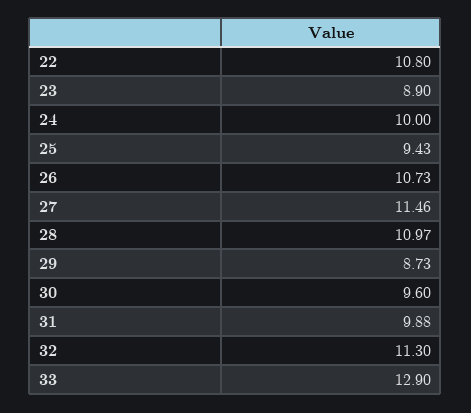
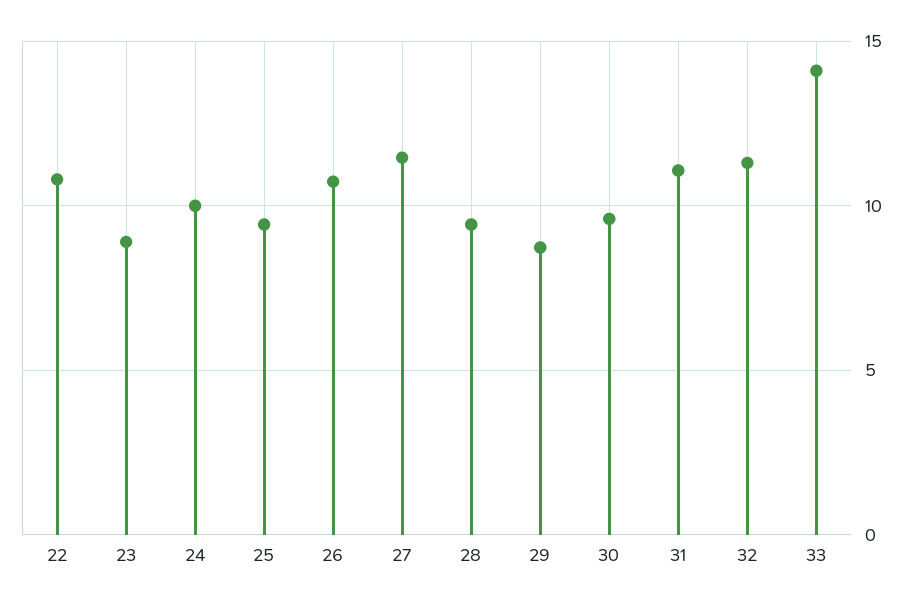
28: 10.97 -> 9.5
31: 9.88 -> 11
33: 12.9 -> 14

